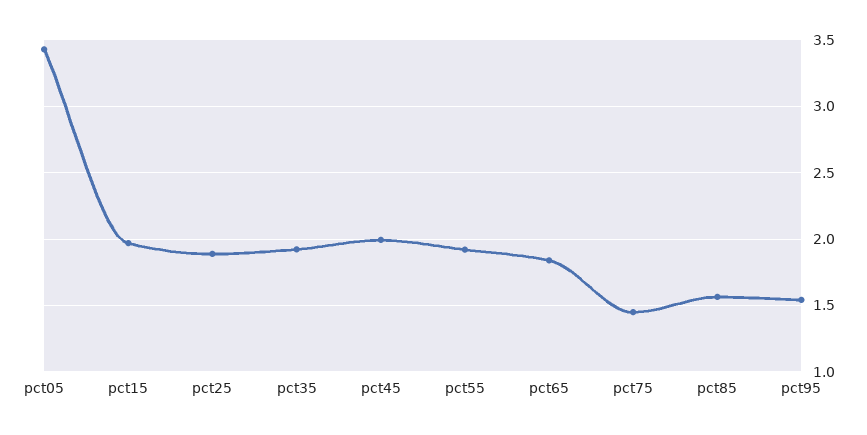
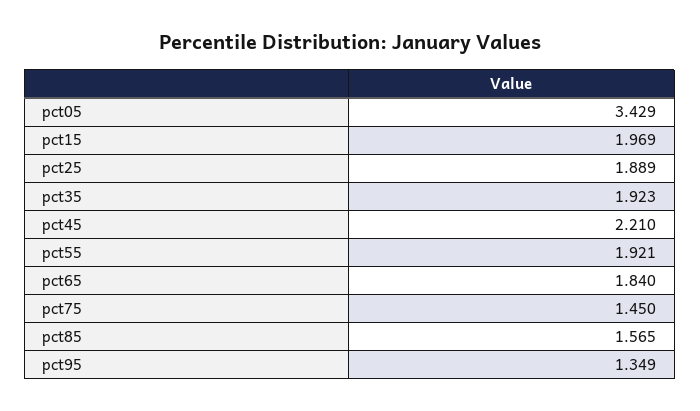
pct45: 2 -> 2.21
pct95: 1.55 -> 1.349

